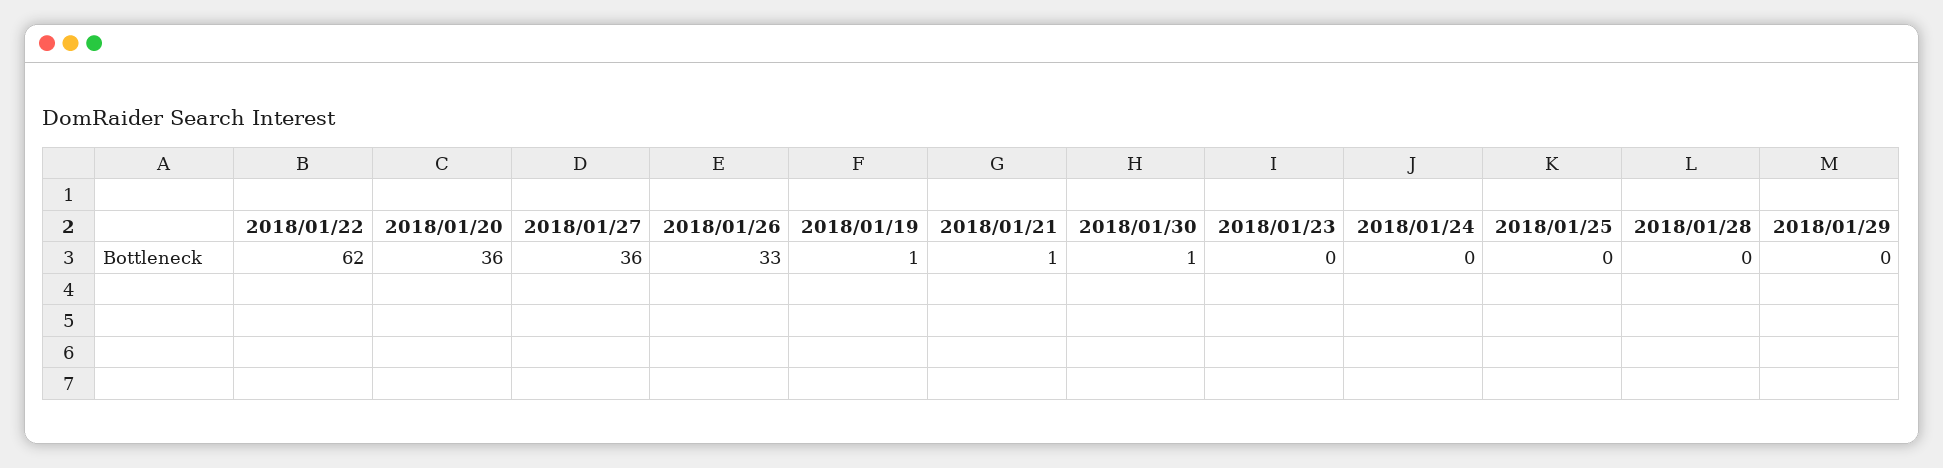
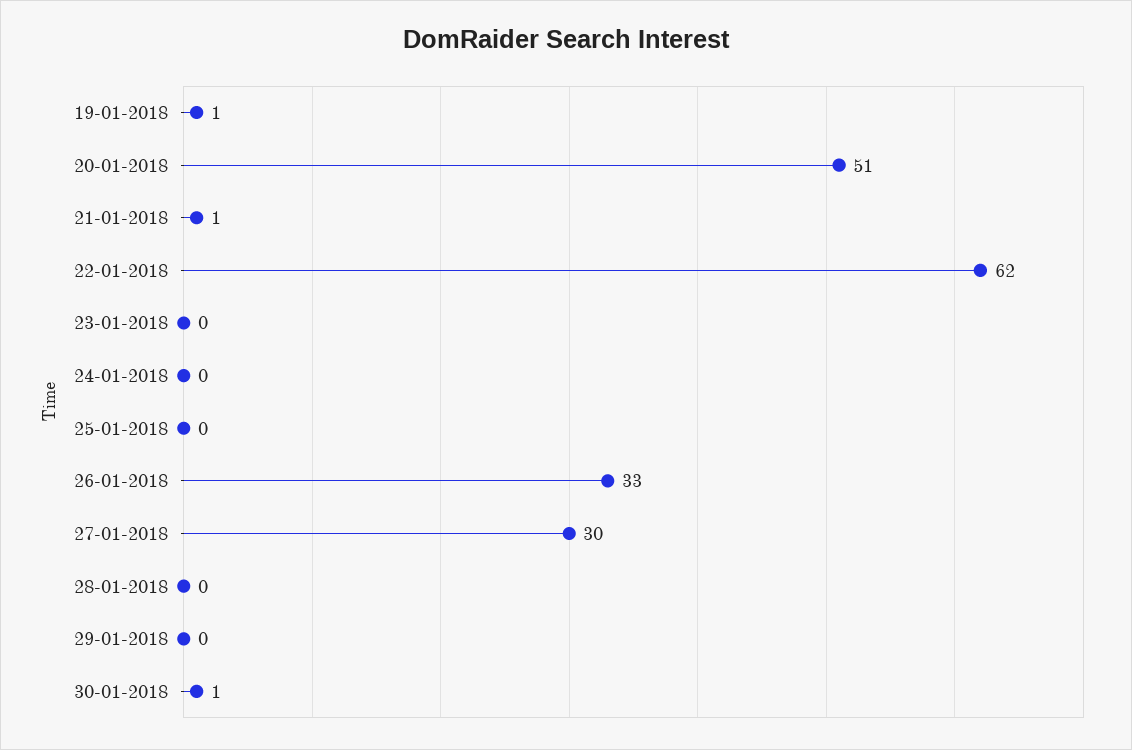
2018/01/20: 36 -> 51
2018/01/27: 36 -> 30

